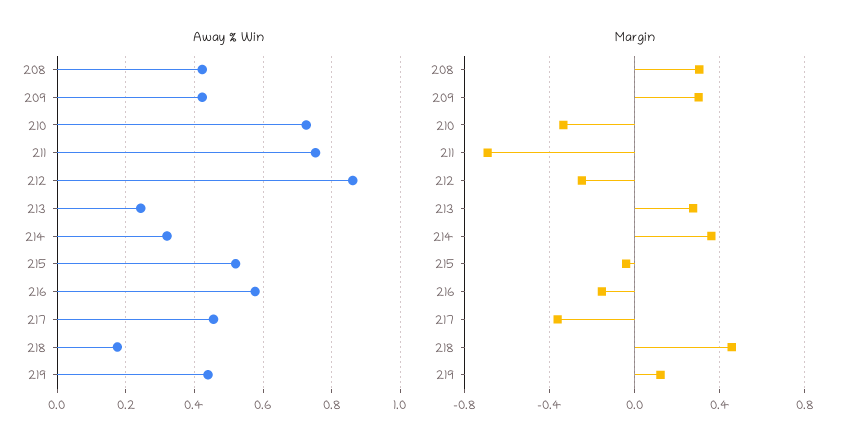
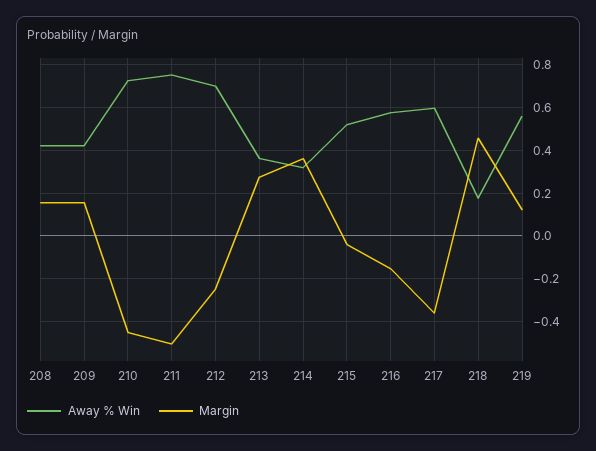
Away % Win, 212: 0.86 -> 0.7
Away % Win, 213: 0.24 -> 0.35
Away % Win, 217: 0.46 -> 0.6
Away % Win, 219: 0.44 -> 0.55
Margin, 208: 0.3 -> 0.15
Margin, 209: 0.3 -> 0.15
Margin, 210: -0.35 -> -0.45
Margin, 211: -0.7 -> -0.5

